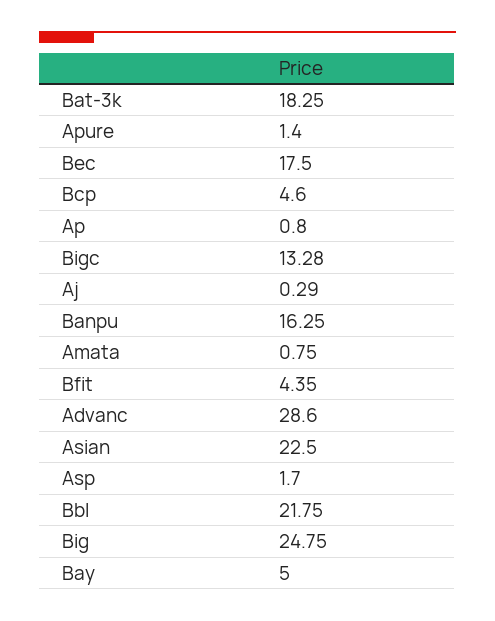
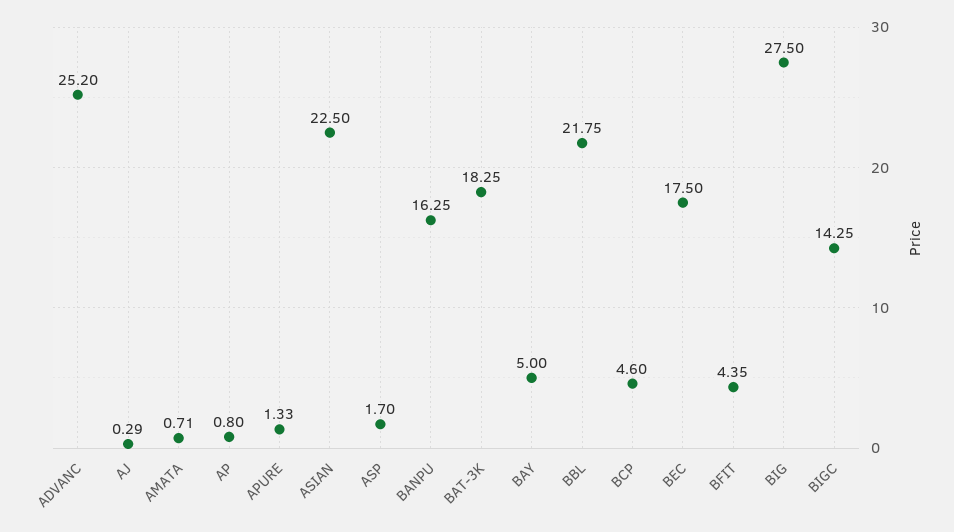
Apure: 1.4 -> 1.33
Bigc: 13.28 -> 14.25
Amata: 0.75 -> 0.71
Advanc: 28.6 -> 25.2
Big: 24.75 -> 27.5

